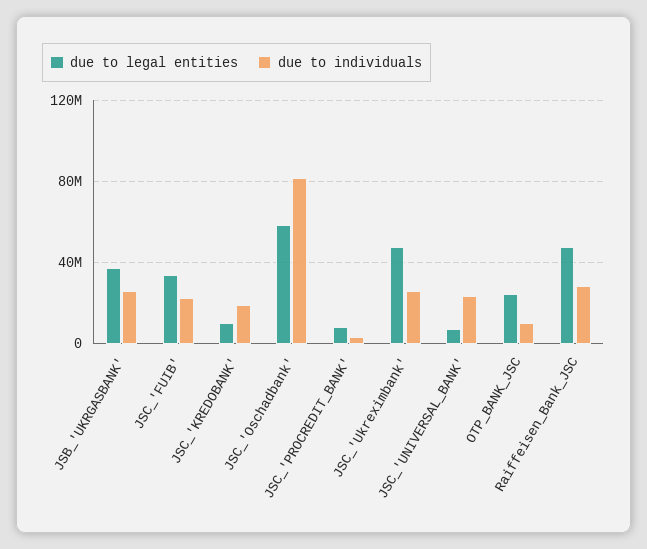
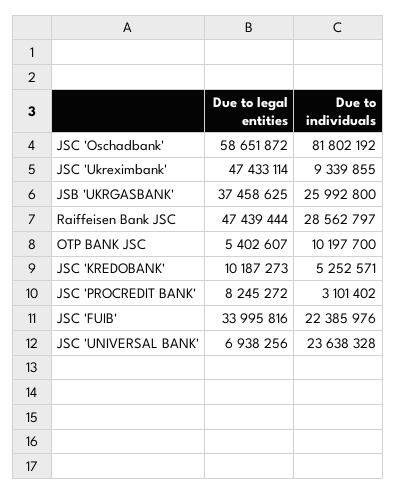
due to individuals, JSC_'KREDOBANK': 20000000 -> 5252571
due to individuals, JSC_'Ukreximbank': 25000000 -> 9339855
due to legal entities, OTP_BANK_JSC: 25000000 -> 5402607

